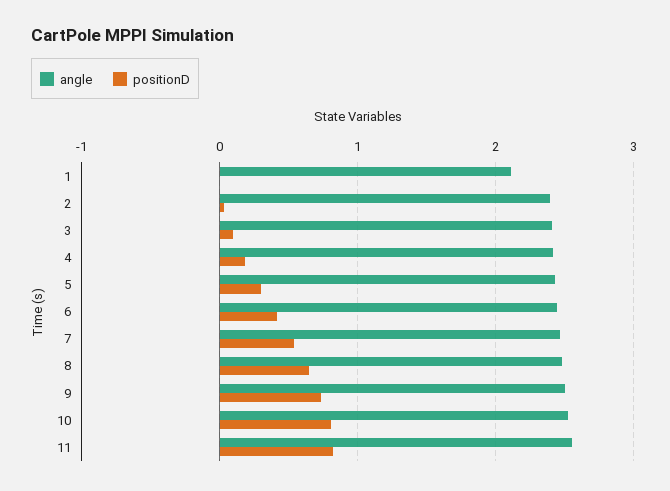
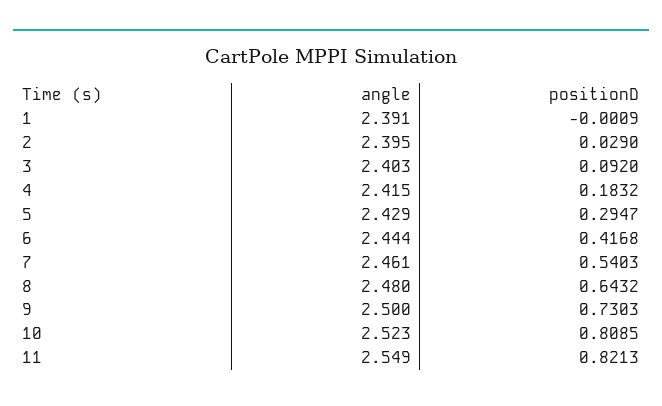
angle, 1: 2.1 -> 2.391

